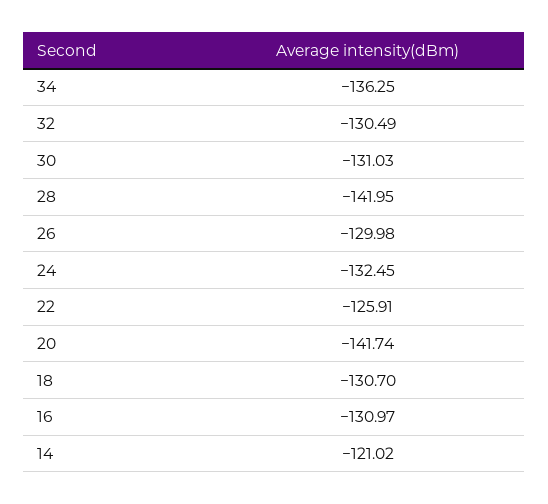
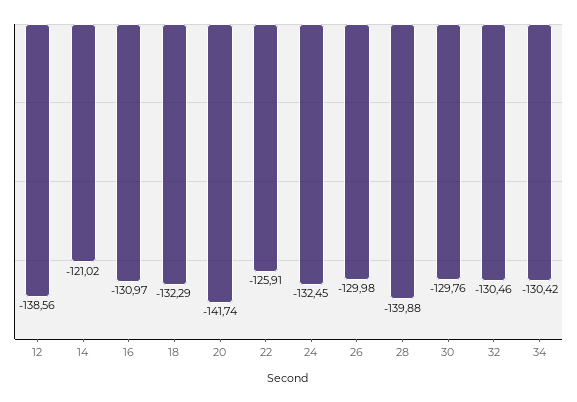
34: -136.25 -> -130.42
32: -130.49 -> -130.46
30: -131.03 -> -129.76
28: -141.95 -> -139.88
18: -130.7 -> -132.29
12: none -> -138.56

